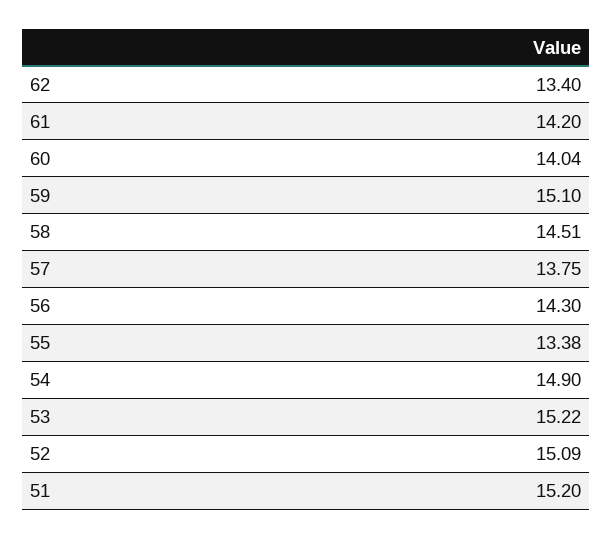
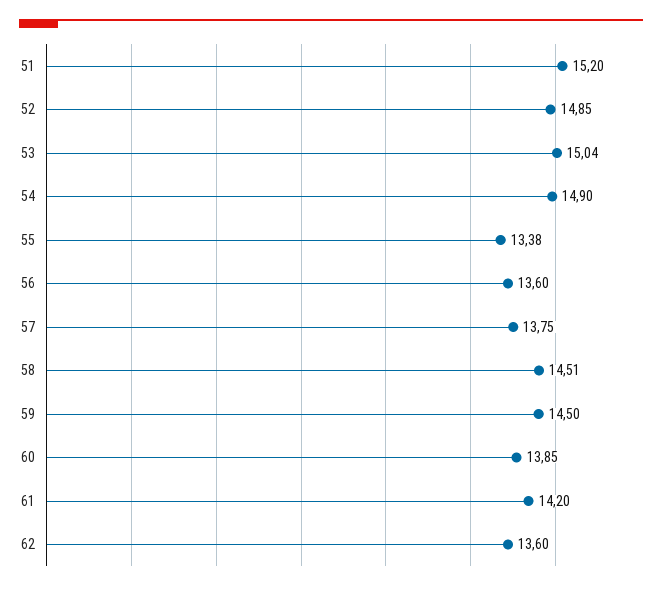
62: 13.4 -> 13.6
60: 14.04 -> 13.85
59: 15.1 -> 14.5
56: 14.3 -> 13.6
53: 15.22 -> 15.04
52: 15.09 -> 14.85

